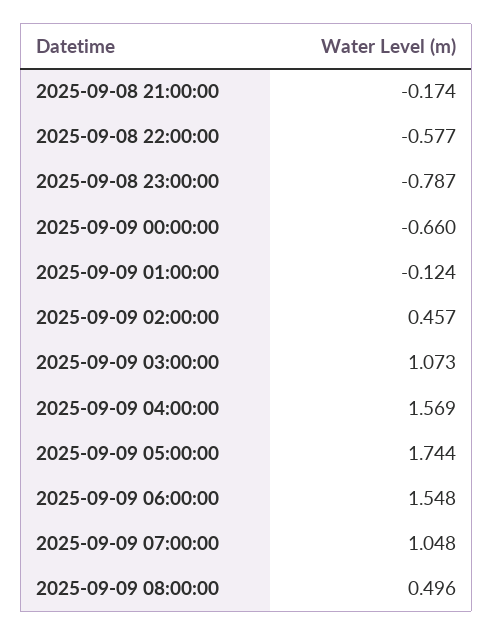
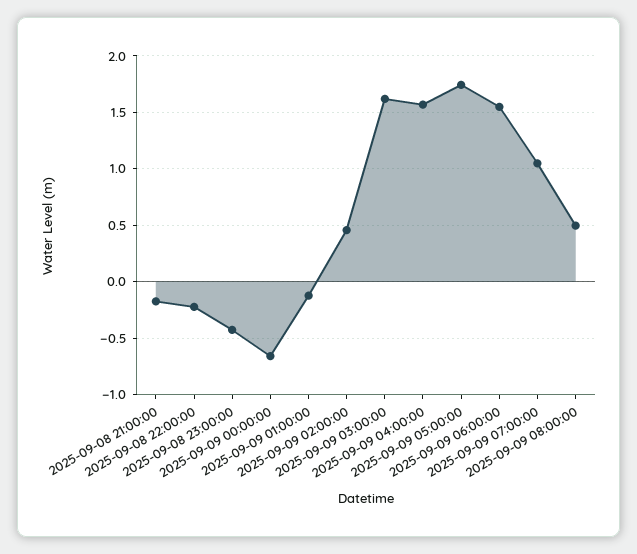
2025-09-08 22:00:00: -0.577 -> -0.2
2025-09-08 23:00:00: -0.787 -> -0.4
2025-09-09 03:00:00: 1.073 -> 1.6

